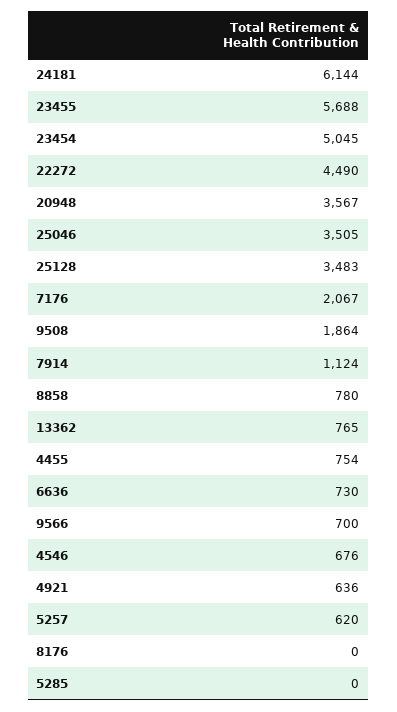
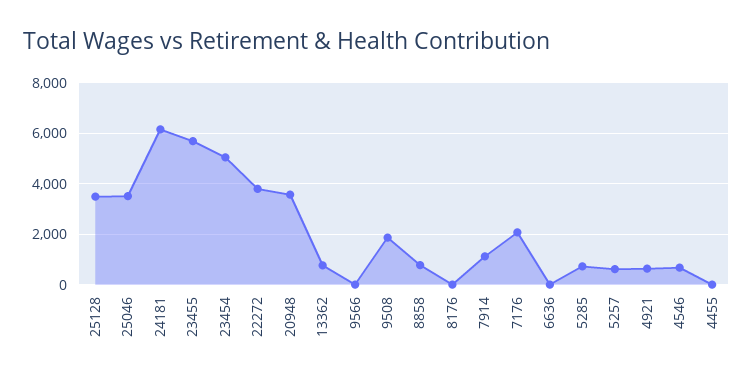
22272: 4490 -> 3750
4455: 754 -> 0
6636: 730 -> 0
9566: 700 -> 0
5285: 0 -> 750

